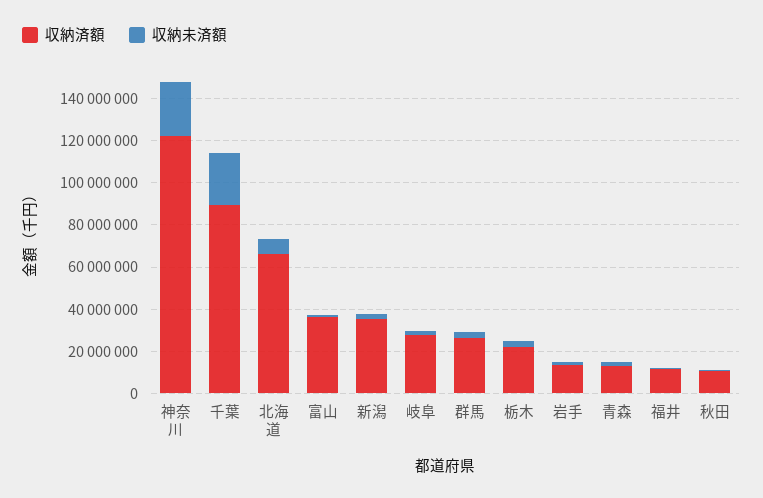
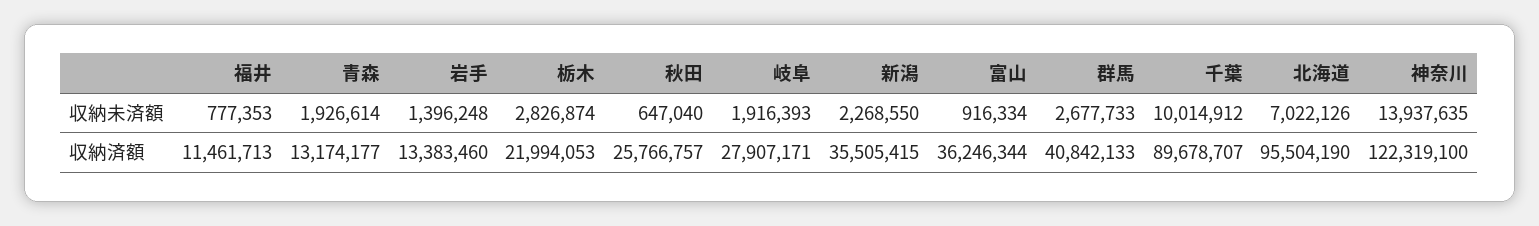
収納未済額, 神奈川: 25000000 -> 13937635
収納未済額, 千葉: 25000000 -> 10014912
収納済額, 北海道: 65000000 -> 95504190
収納済額, 群馬: 25000000 -> 40842133
収納済額, 秋田: 10000000 -> 25766757

